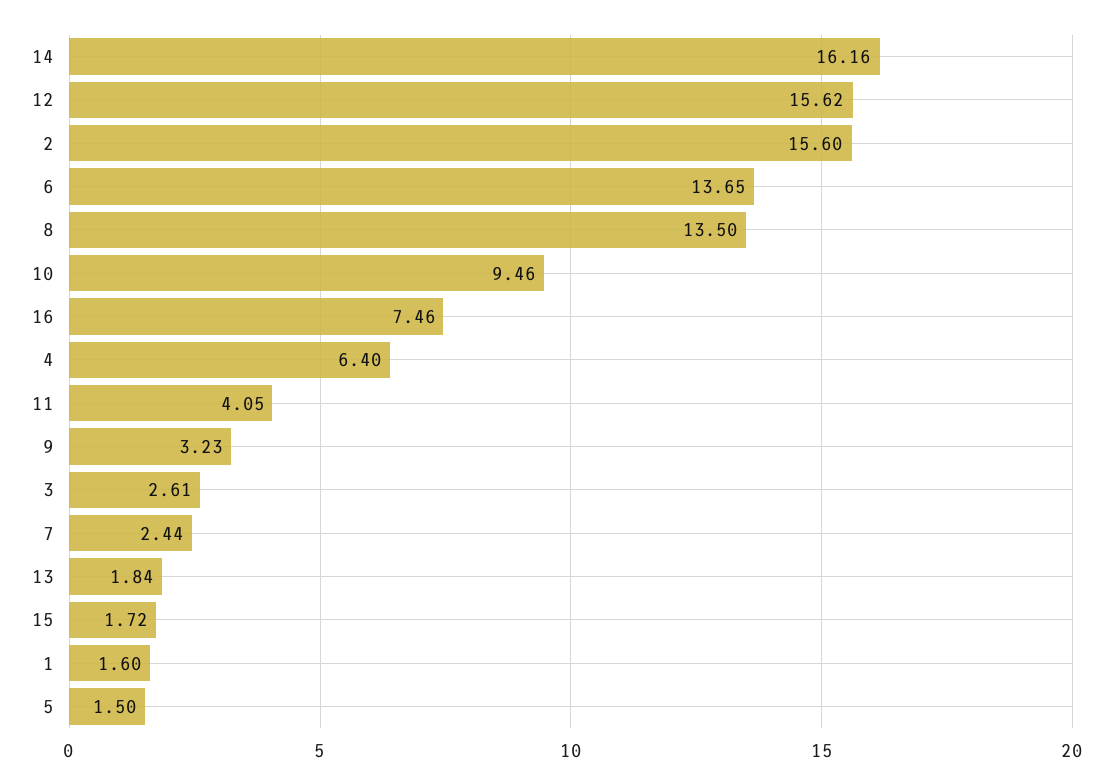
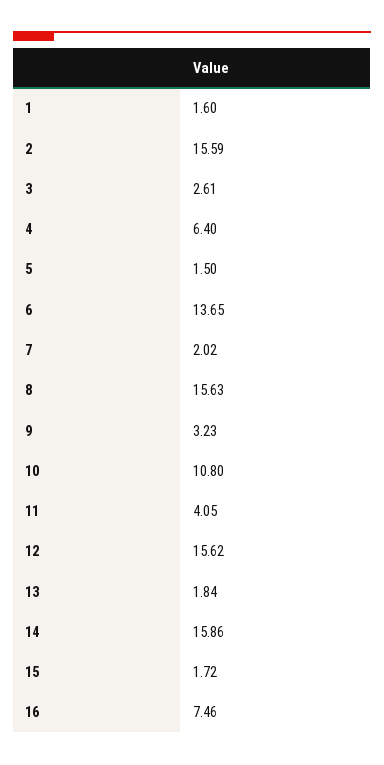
14: 16.16 -> 15.86
2: 15.6 -> 15.59
8: 13.5 -> 15.63
10: 9.46 -> 10.8
7: 2.44 -> 2.02

